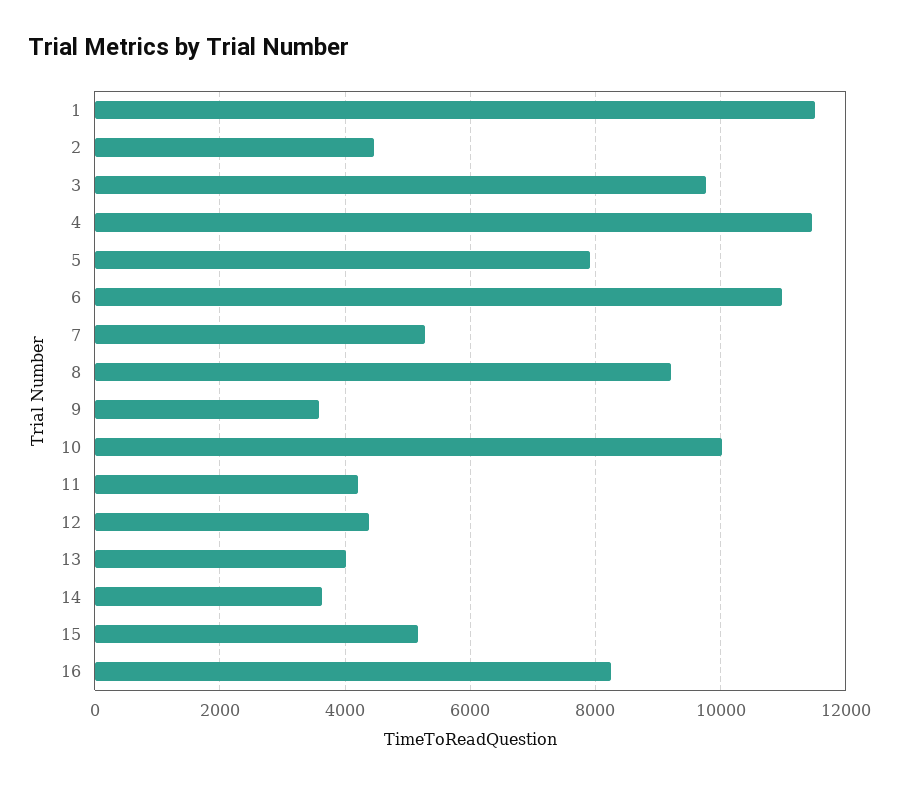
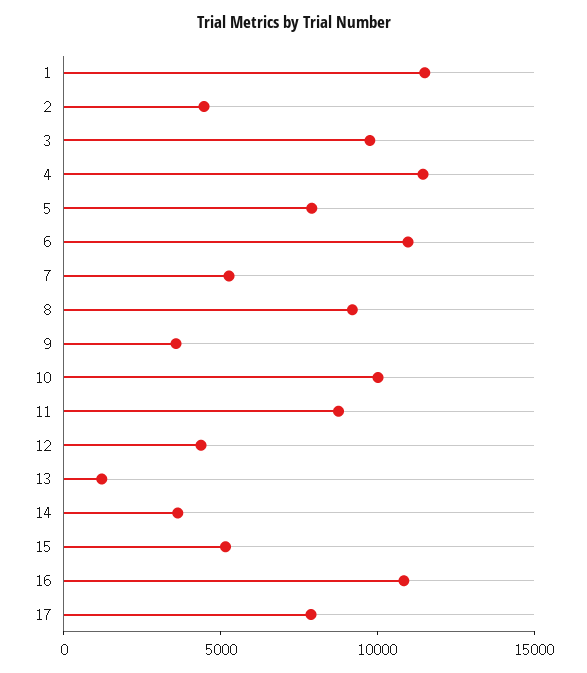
11: 4200 -> 9000
13: 4000 -> 1000
16: 8200 -> 11000
17: none -> 8000

